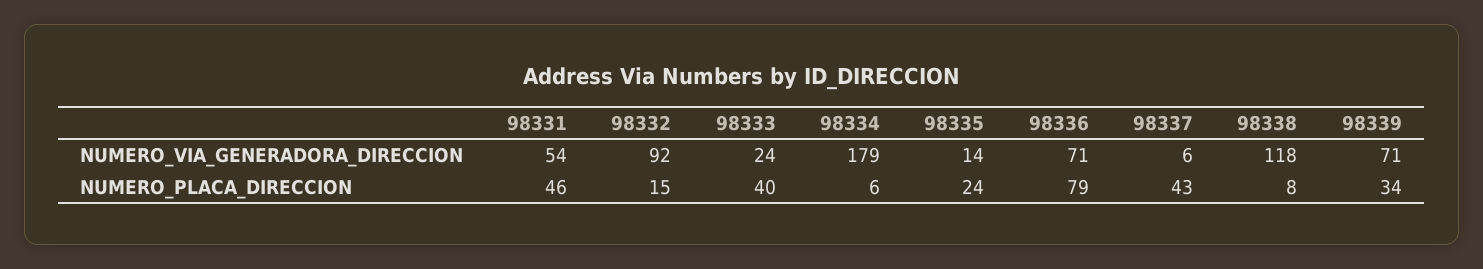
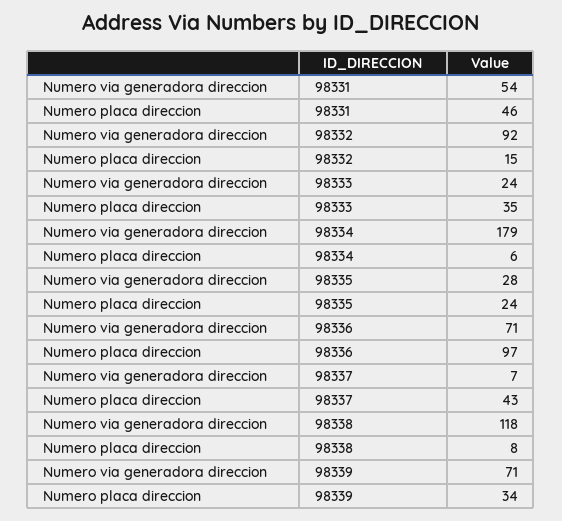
98335, NUMERO_VIA_GENERADORA_DIRECCION: 14 -> 28
98337, NUMERO_VIA_GENERADORA_DIRECCION: 6 -> 7
98333, NUMERO_PLACA_DIRECCION: 40 -> 35
98336, NUMERO_PLACA_DIRECCION: 79 -> 97

